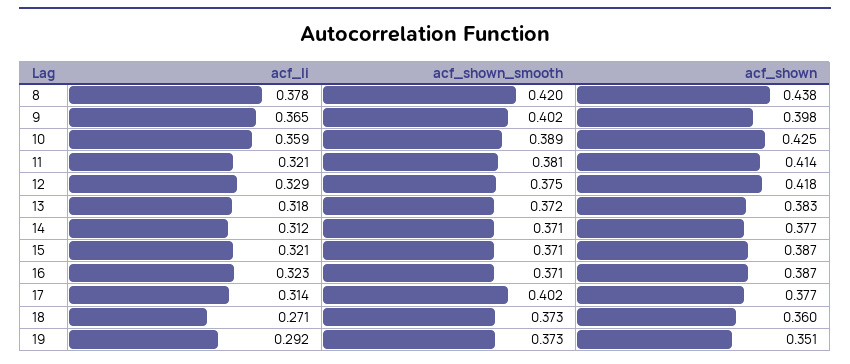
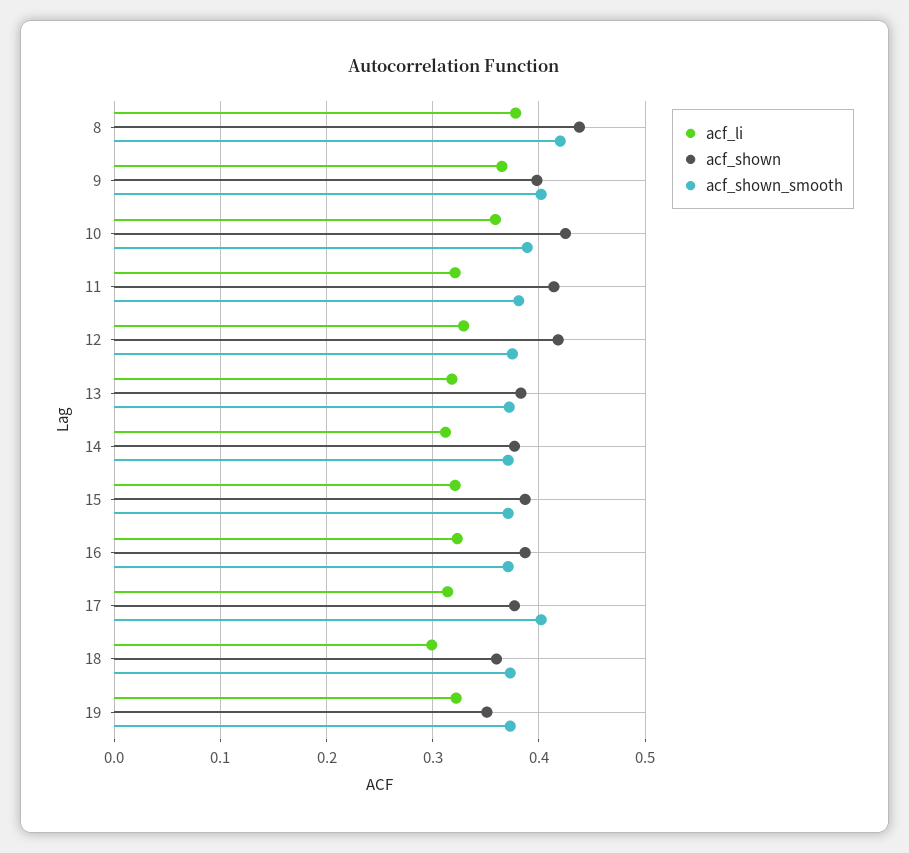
acf_li, 18: 0.271 -> 0.3
acf_li, 19: 0.292 -> 0.32

